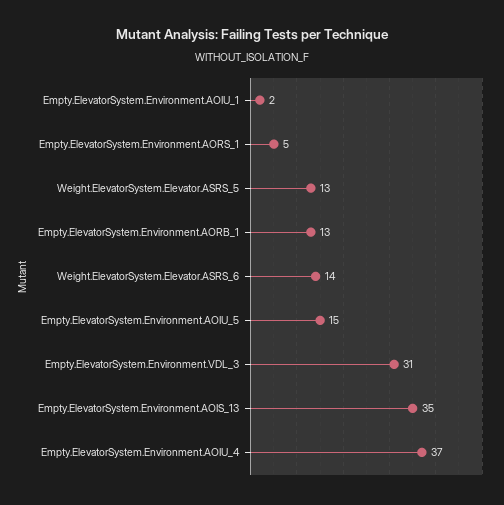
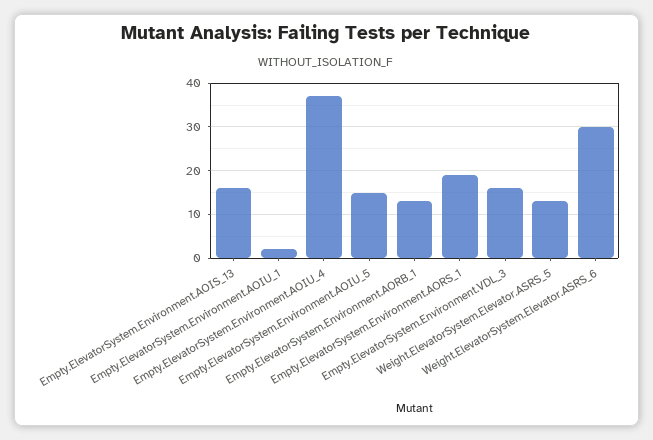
Empty.ElevatorSystem.Environment.AORS_1: 5 -> 20
Weight.ElevatorSystem.Elevator.ASRS_6: 14 -> 30
Empty.ElevatorSystem.Environment.VDL_3: 31 -> 15
Empty.ElevatorSystem.Environment.AOIS_13: 35 -> 15

